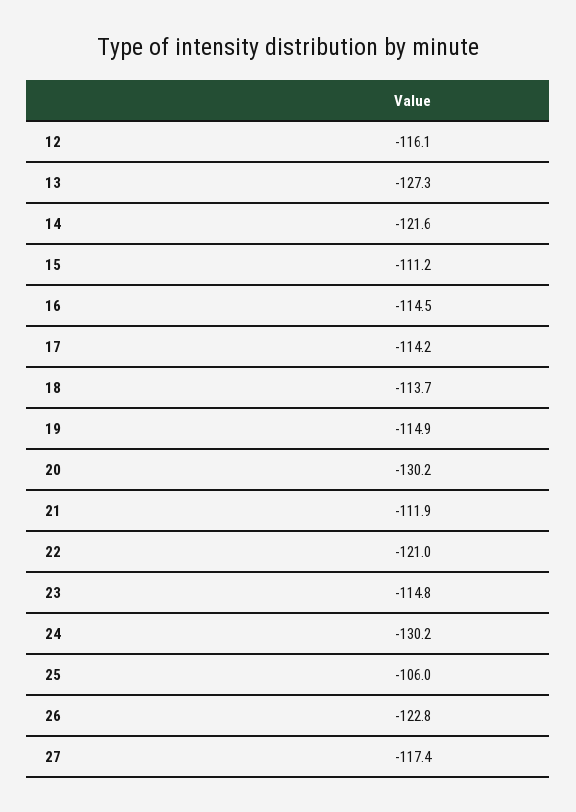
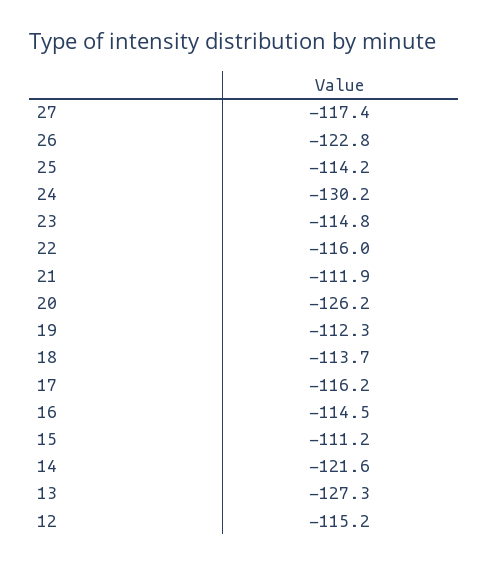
12: -116.1 -> -115.2
17: -114.2 -> -116.2
19: -114.9 -> -112.3
20: -130.2 -> -126.2
22: -121 -> -116
25: -106 -> -114.2

